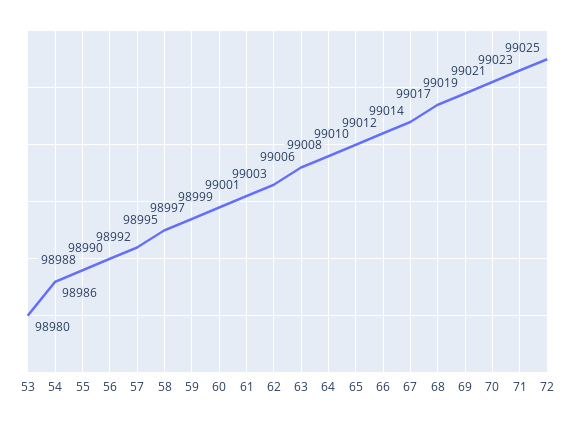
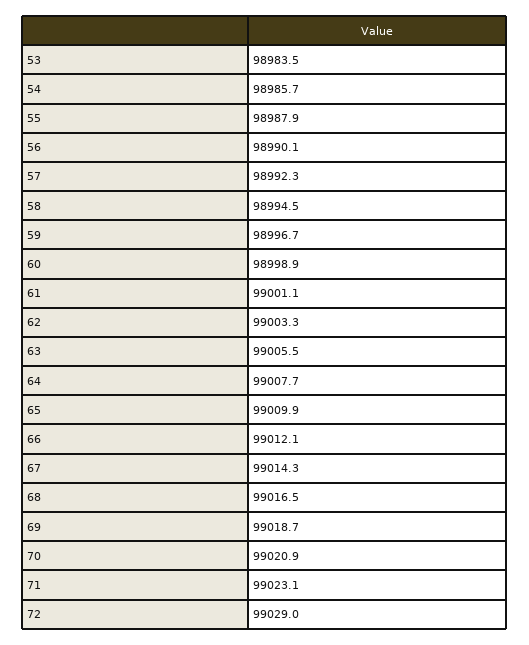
53: 98980 -> 98983.5
72: 99025 -> 99029

